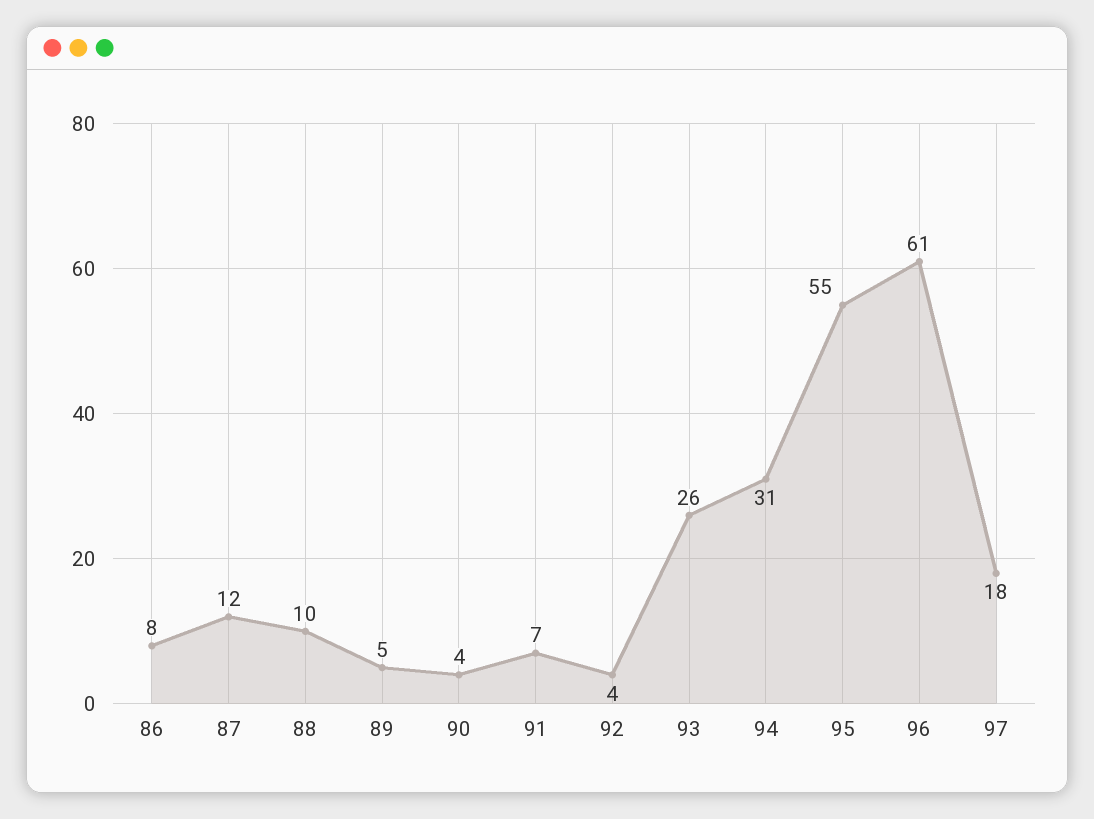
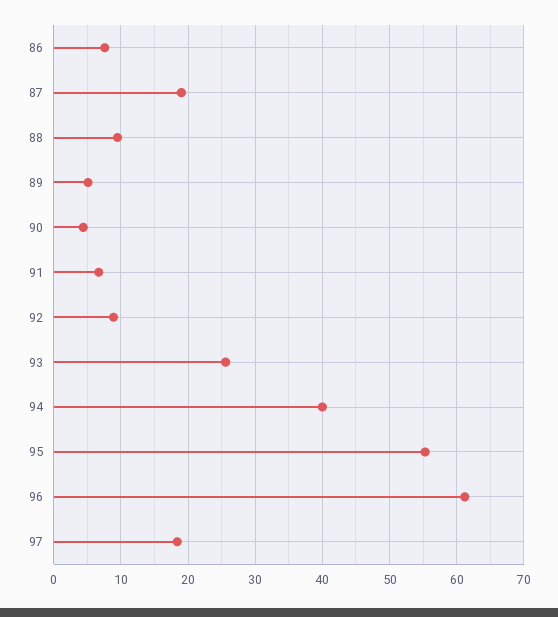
87: 12 -> 19
92: 4 -> 9
94: 31 -> 40

